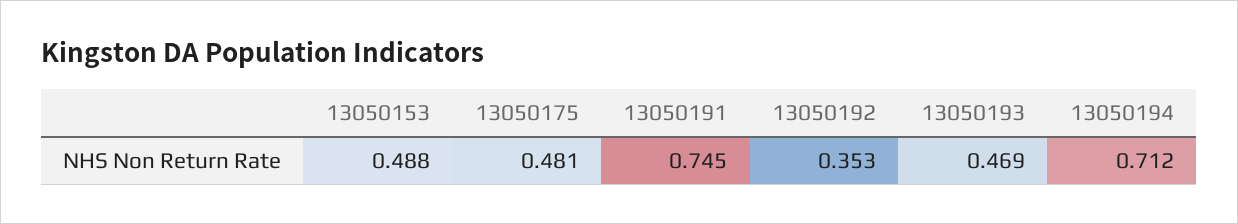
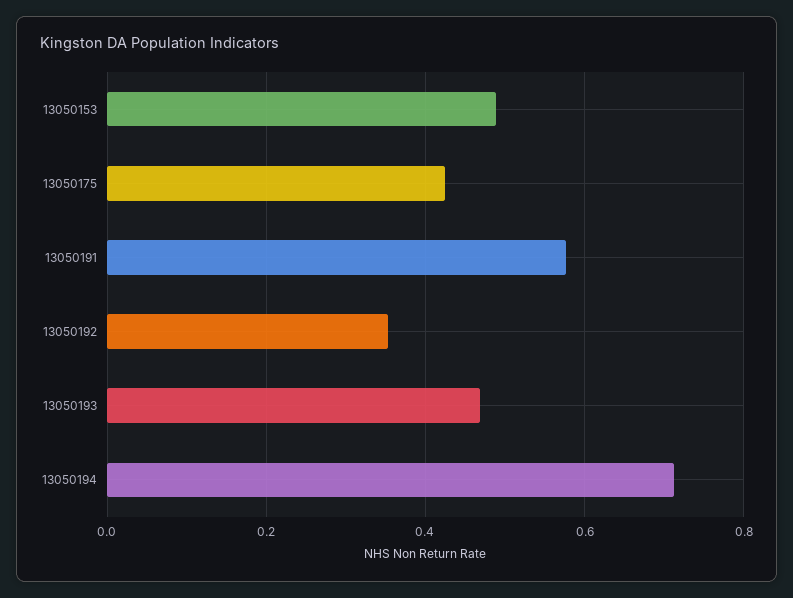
13050175: 0.481 -> 0.42
13050191: 0.745 -> 0.58

